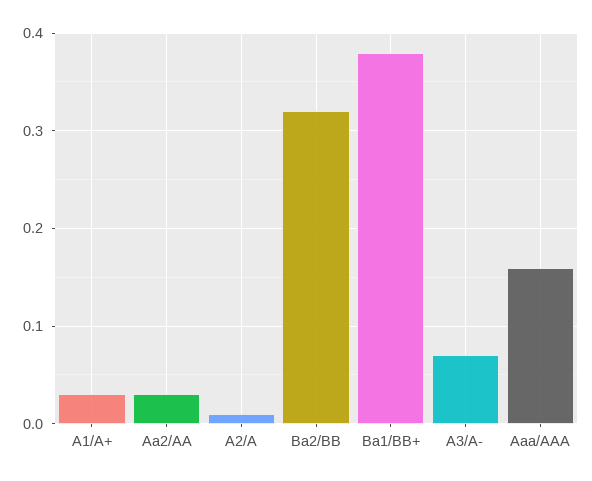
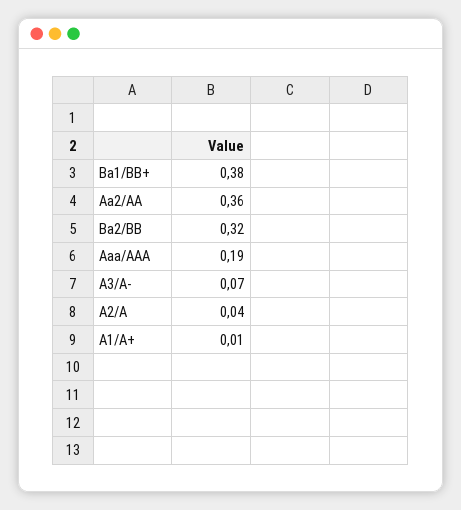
A1/A+: 0.03 -> 0.01
Aa2/AA: 0.03 -> 0.36
A2/A: 0.01 -> 0.04
Aaa/AAA: 0.16 -> 0.19

